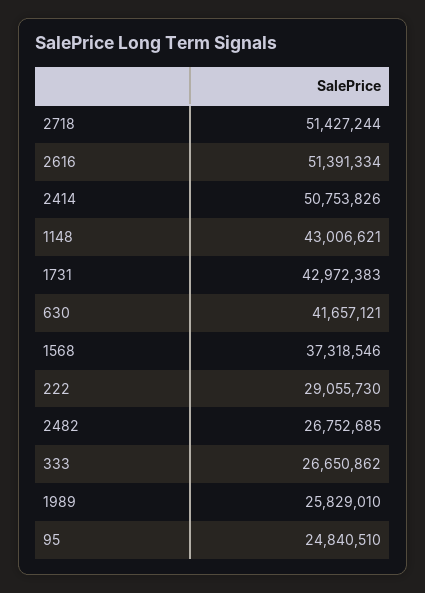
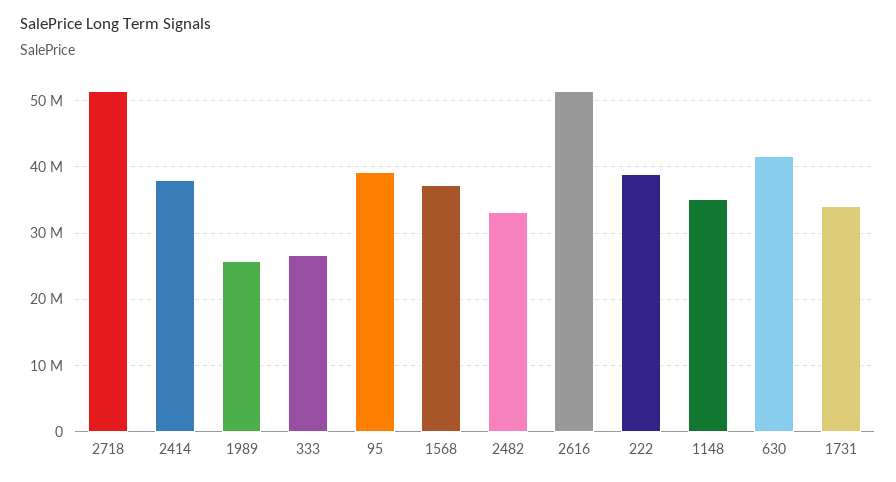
2414: 50753826 -> 38000000
1148: 43006621 -> 35000000
1731: 42972383 -> 34000000
222: 29055730 -> 39000000
2482: 26752685 -> 33000000
95: 24840510 -> 39000000

